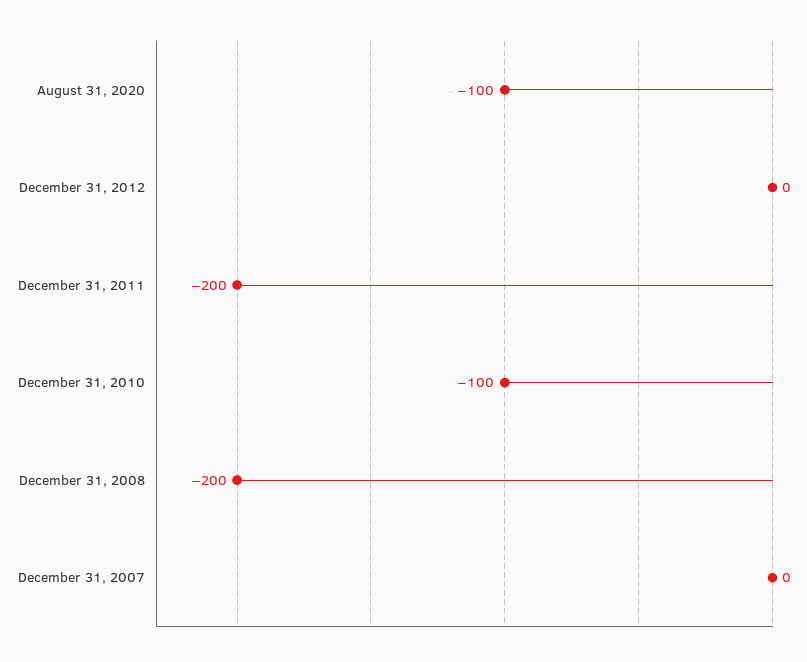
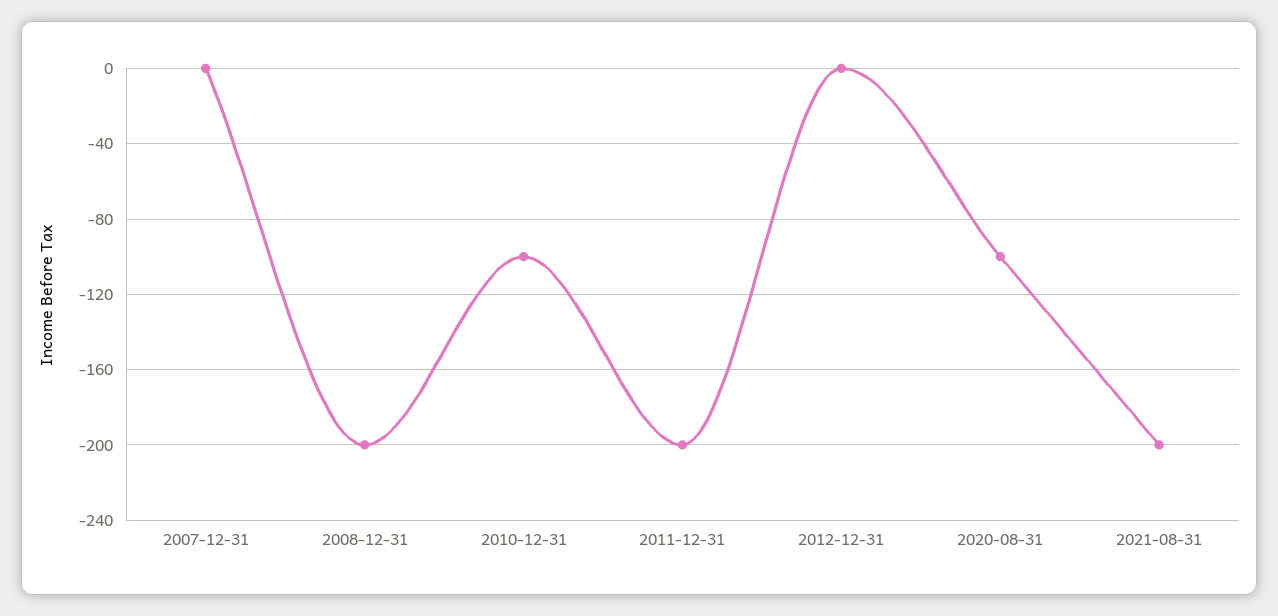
2021-08-31: none -> -200

